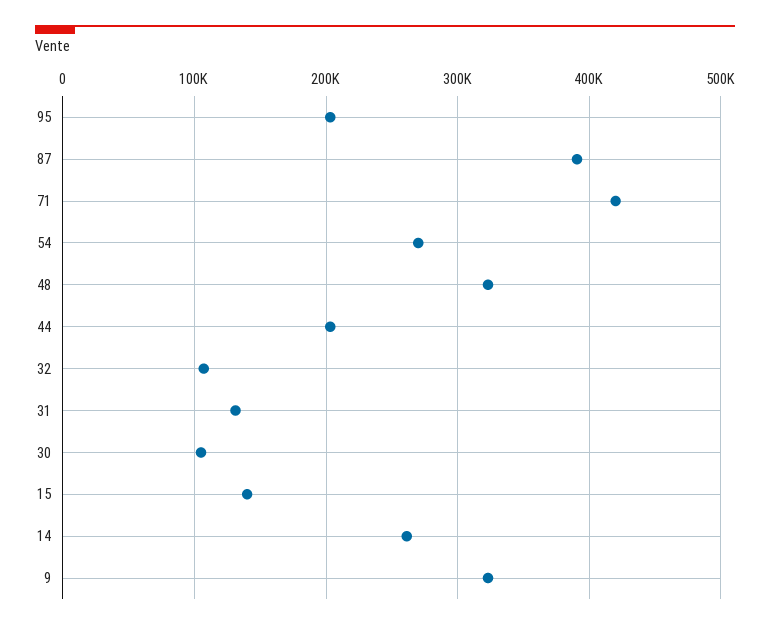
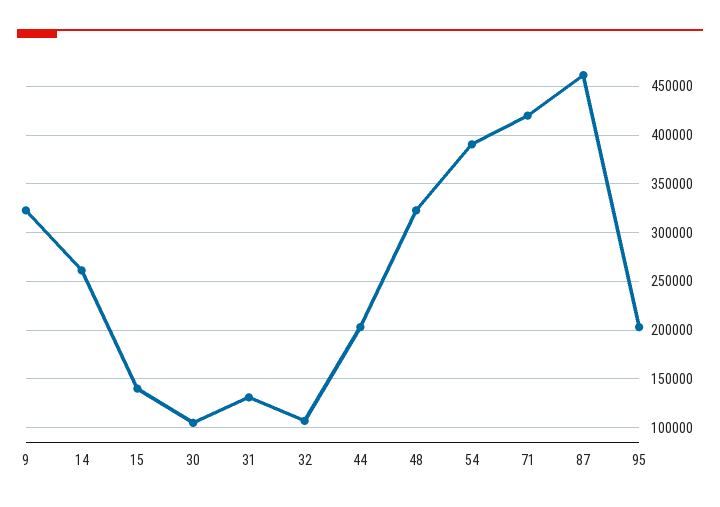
87: 390000 -> 460000
54: 270000 -> 390000

